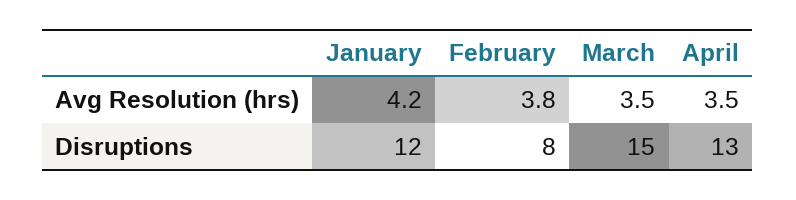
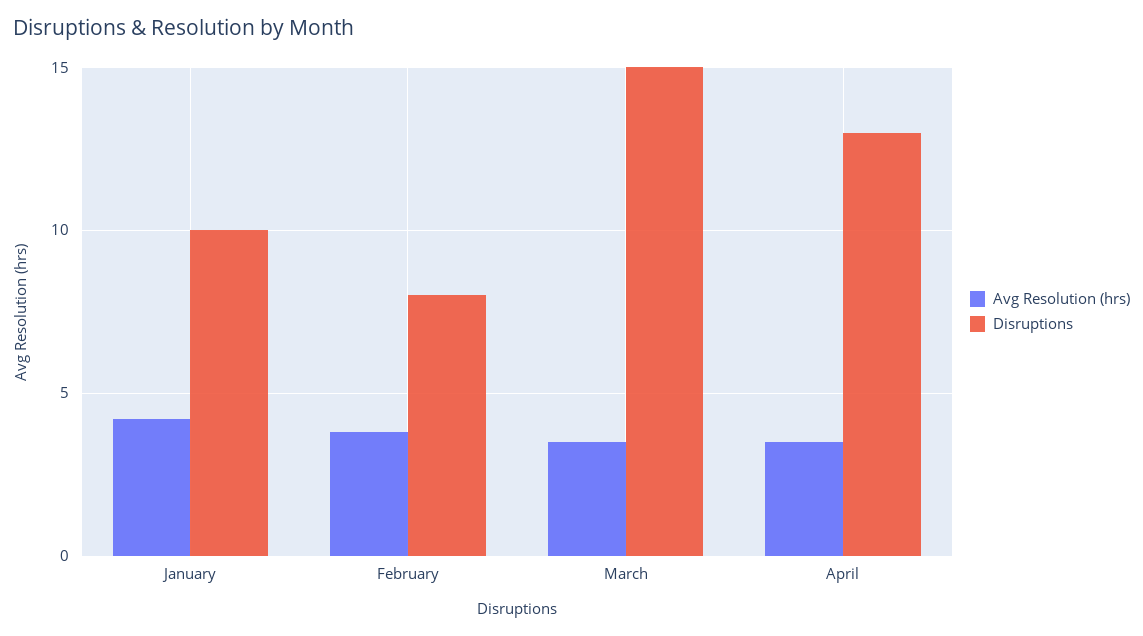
Disruptions, January: 12 -> 10

